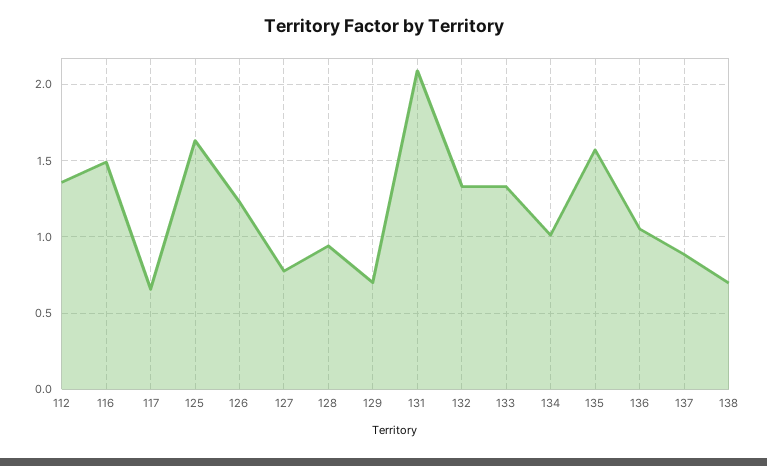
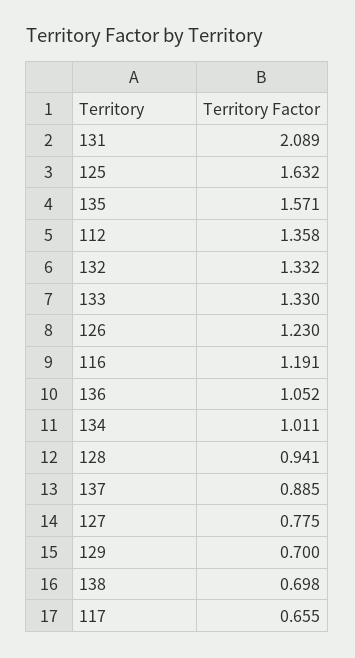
116: 1.5 -> 1.191

